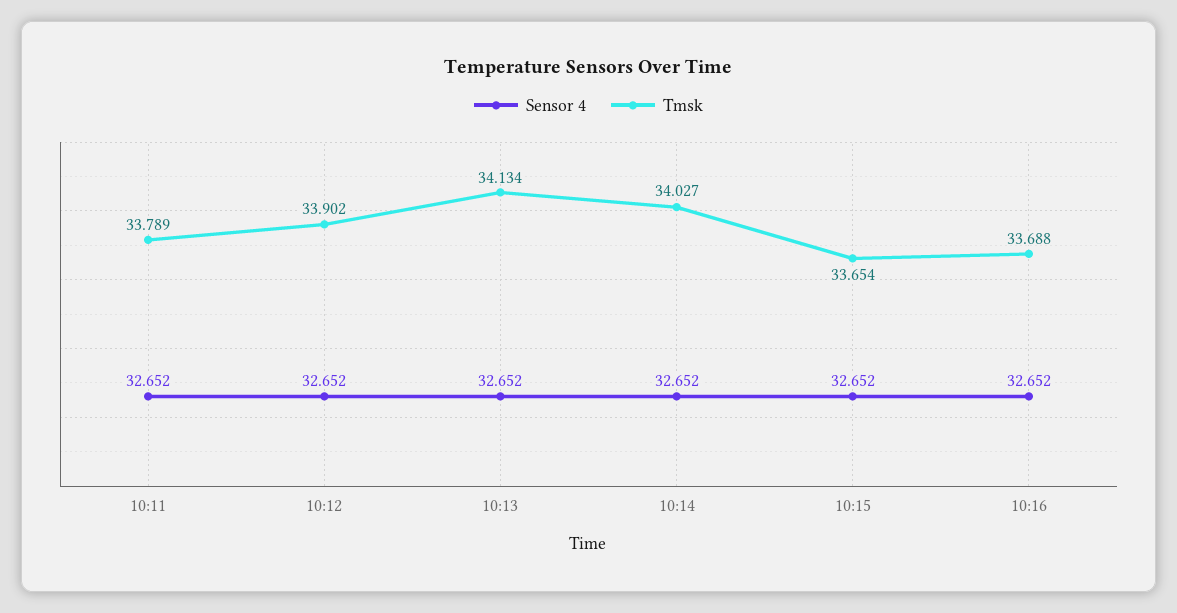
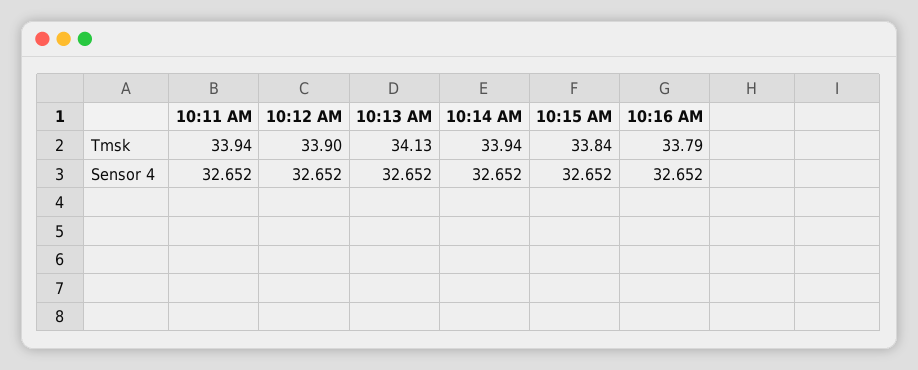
Tmsk, 10:11: 33.789 -> 33.94
Tmsk, 10:14: 34.027 -> 33.94
Tmsk, 10:15: 33.654 -> 33.84
Tmsk, 10:16: 33.688 -> 33.79

